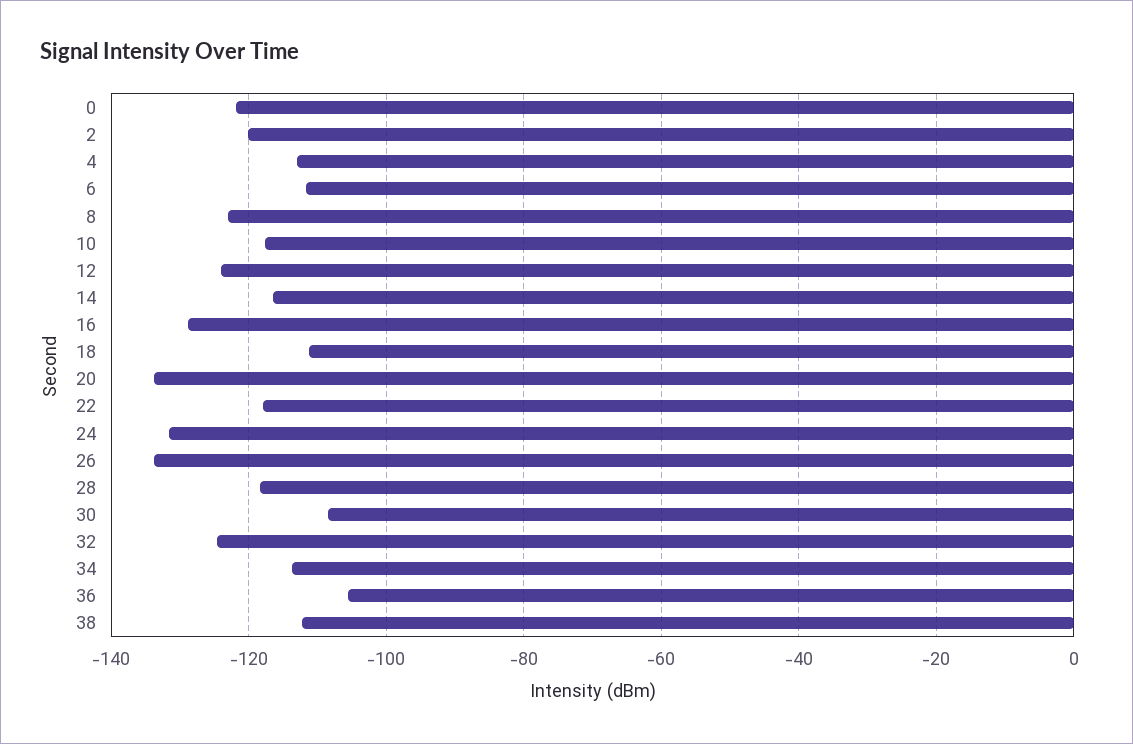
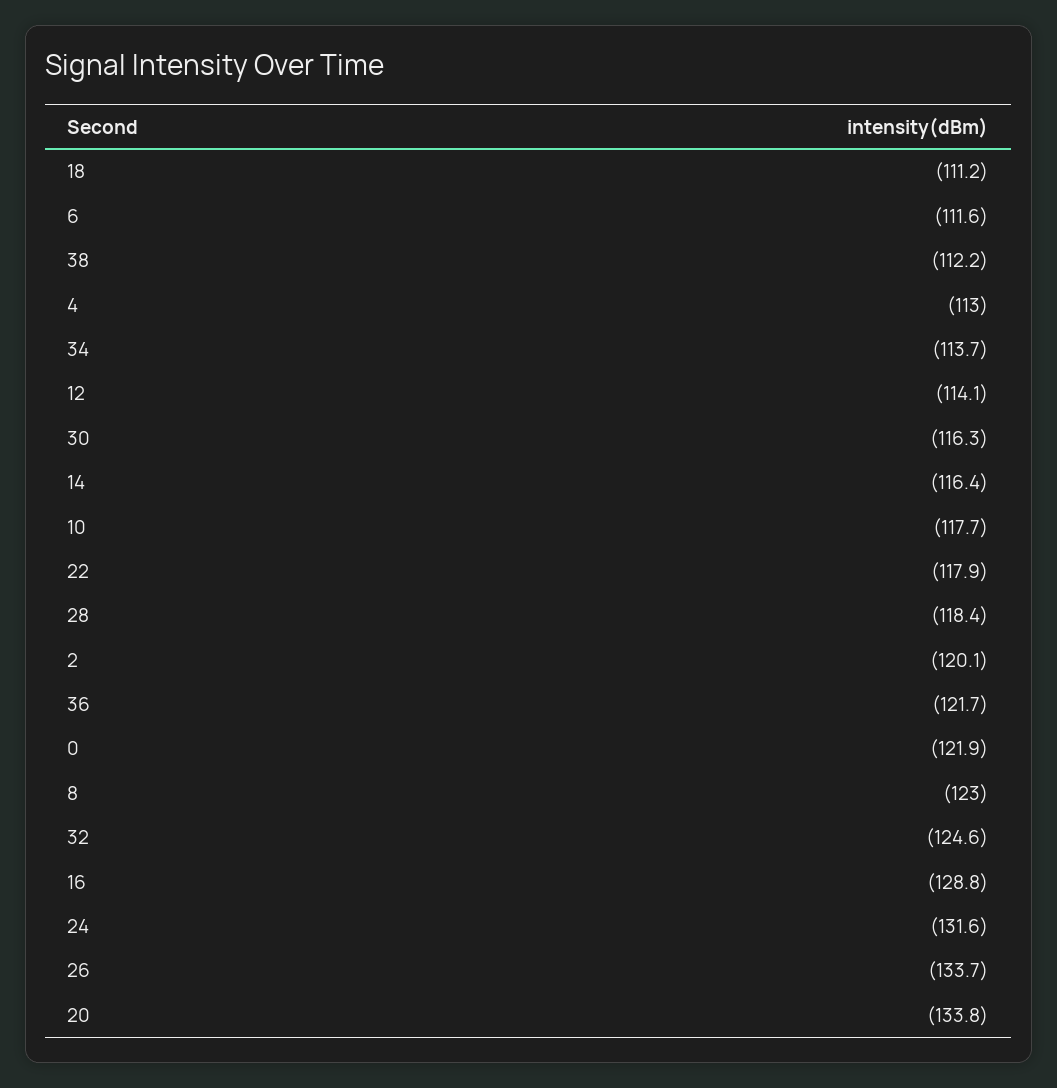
12: -124 -> -114.1
30: -108 -> -116.3
36: -106 -> -121.7

